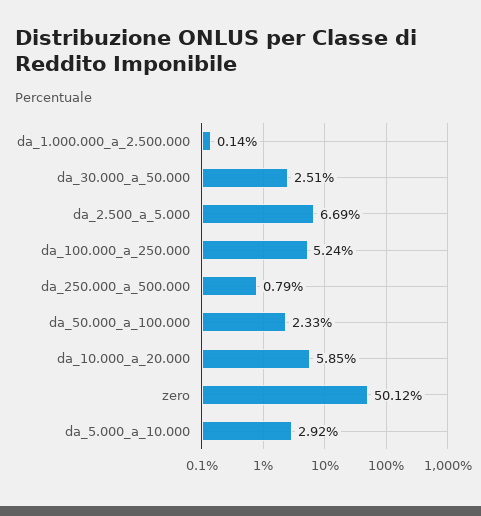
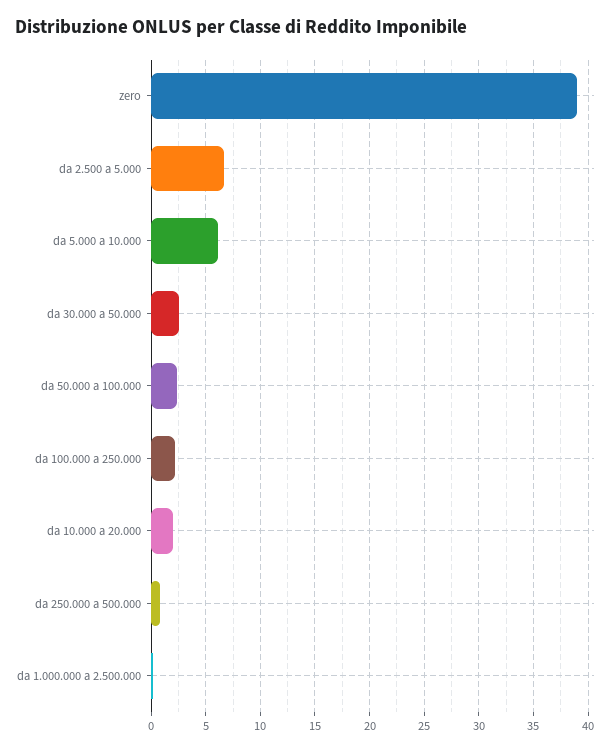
da_100.000_a_250.000: 5.24 -> 2
da_10.000_a_20.000: 5.85 -> 2
zero: 50.12 -> 39
da_5.000_a_10.000: 2.92 -> 6

